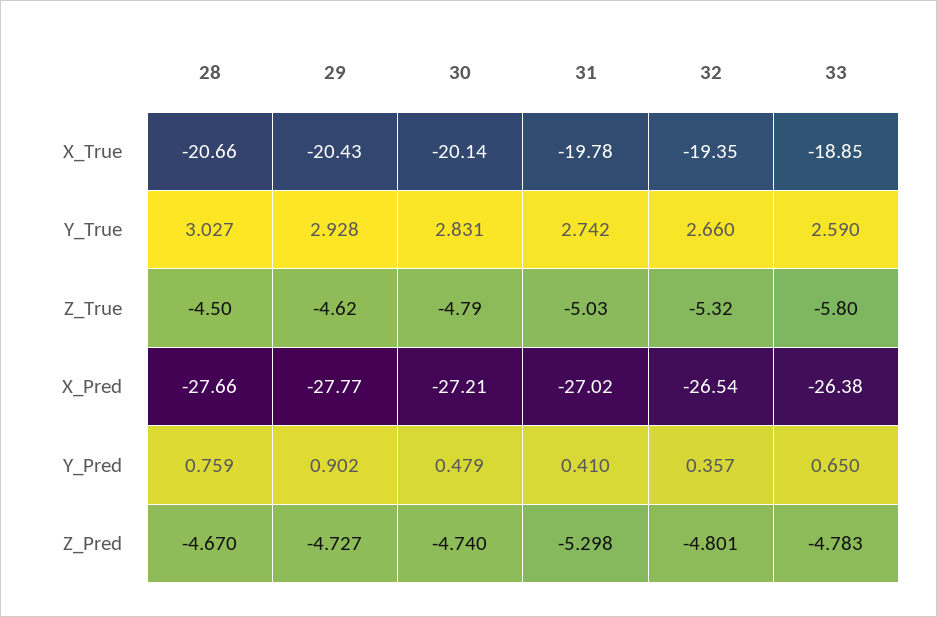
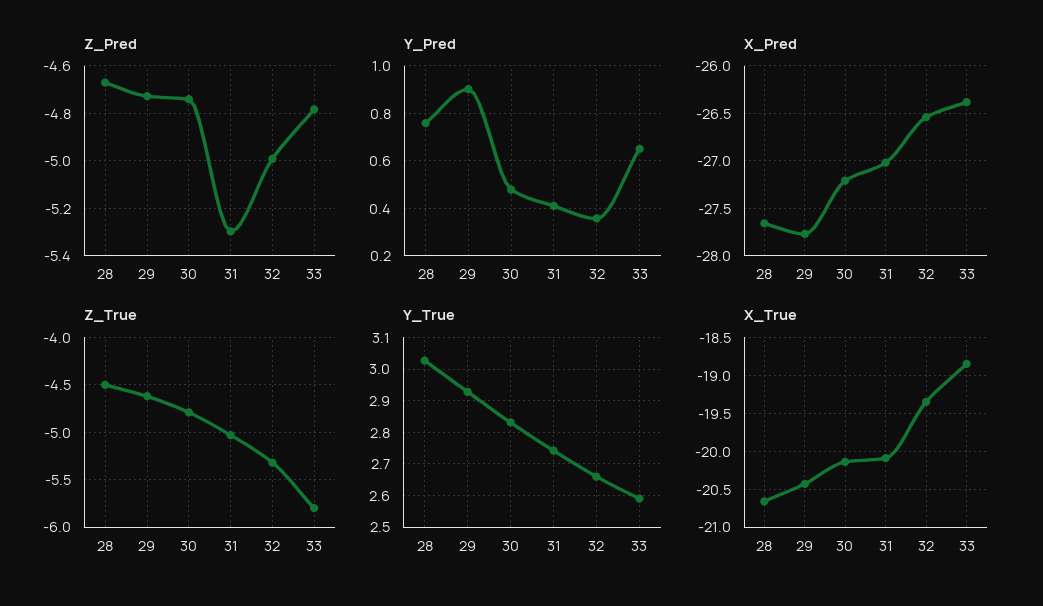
X_True, 31: -19.78 -> -20.1
Z_Pred, 32: -4.801 -> -5

